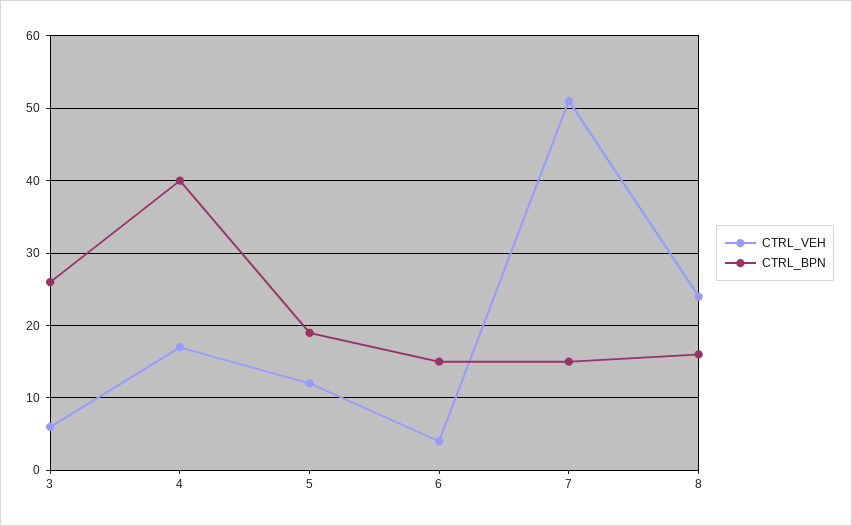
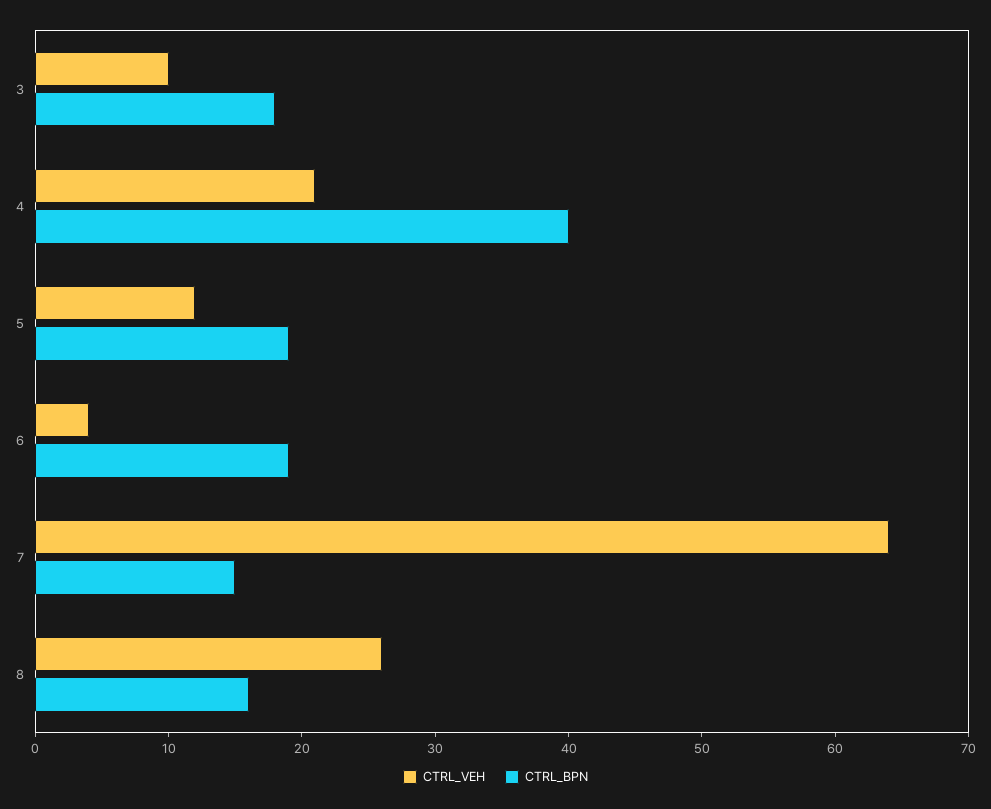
CTRL_VEH, 3: 6 -> 10
CTRL_BPN, 3: 26 -> 18
CTRL_VEH, 4: 17 -> 21
CTRL_BPN, 6: 15 -> 19
CTRL_VEH, 7: 51 -> 64
CTRL_VEH, 8: 24 -> 26

